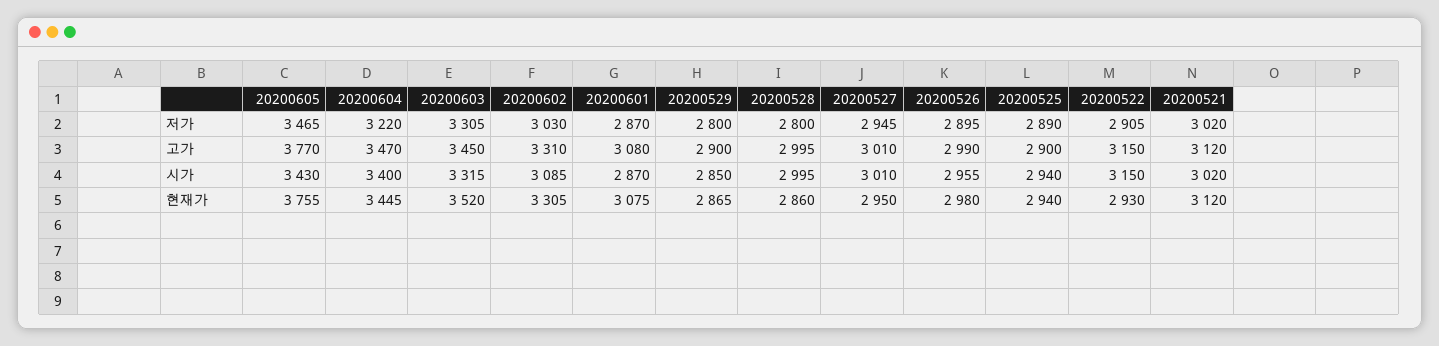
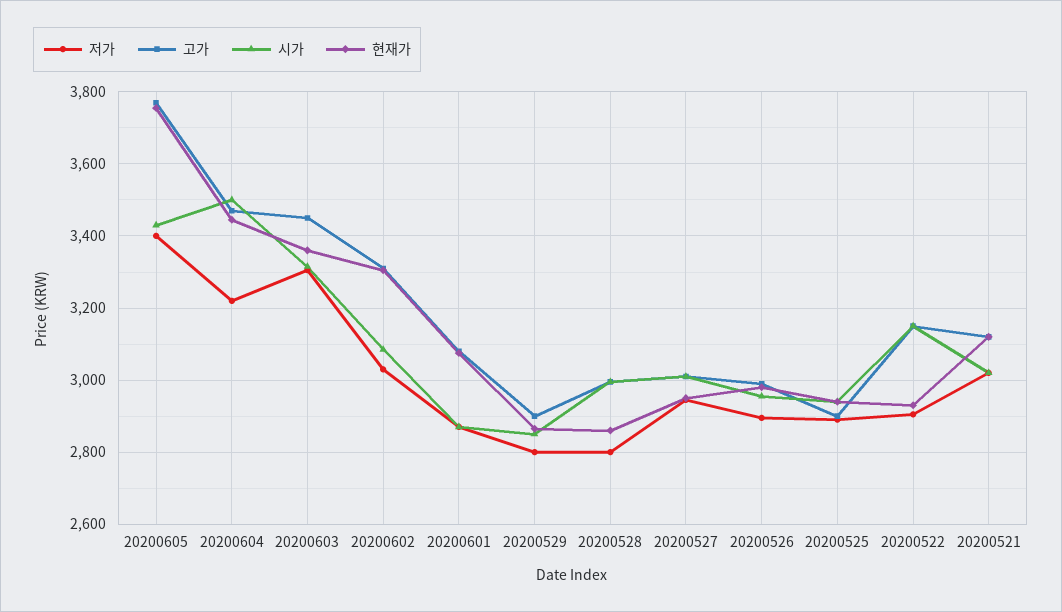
저가, 20200605: 3465 -> 3400
시가, 20200604: 3400 -> 3500
현재가, 20200603: 3520 -> 3360

